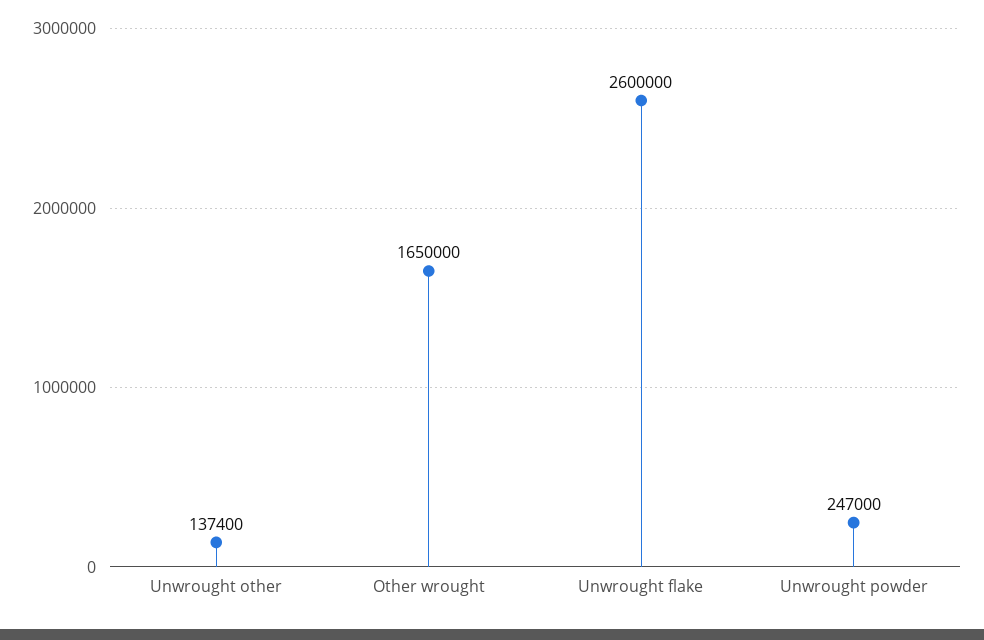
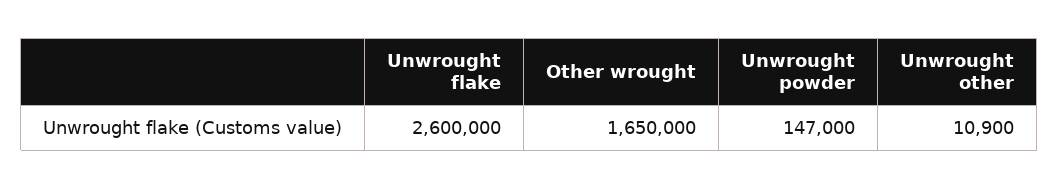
Unwrought other: 137400 -> 10900
Unwrought powder: 247000 -> 147000

